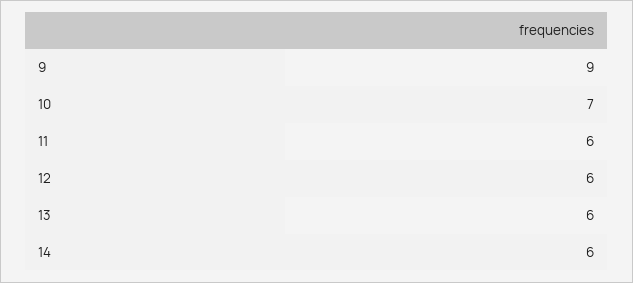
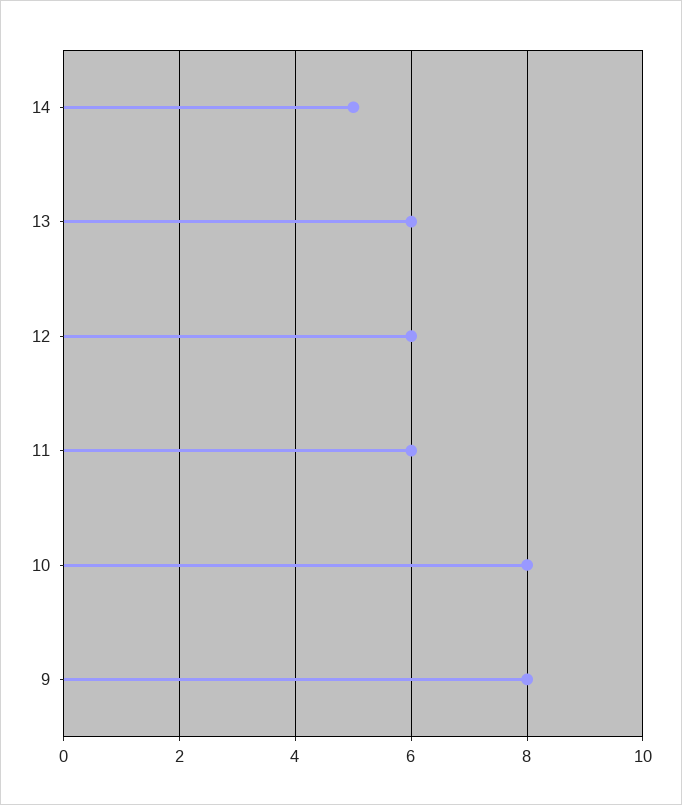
9: 9 -> 8
10: 7 -> 8
14: 6 -> 5

